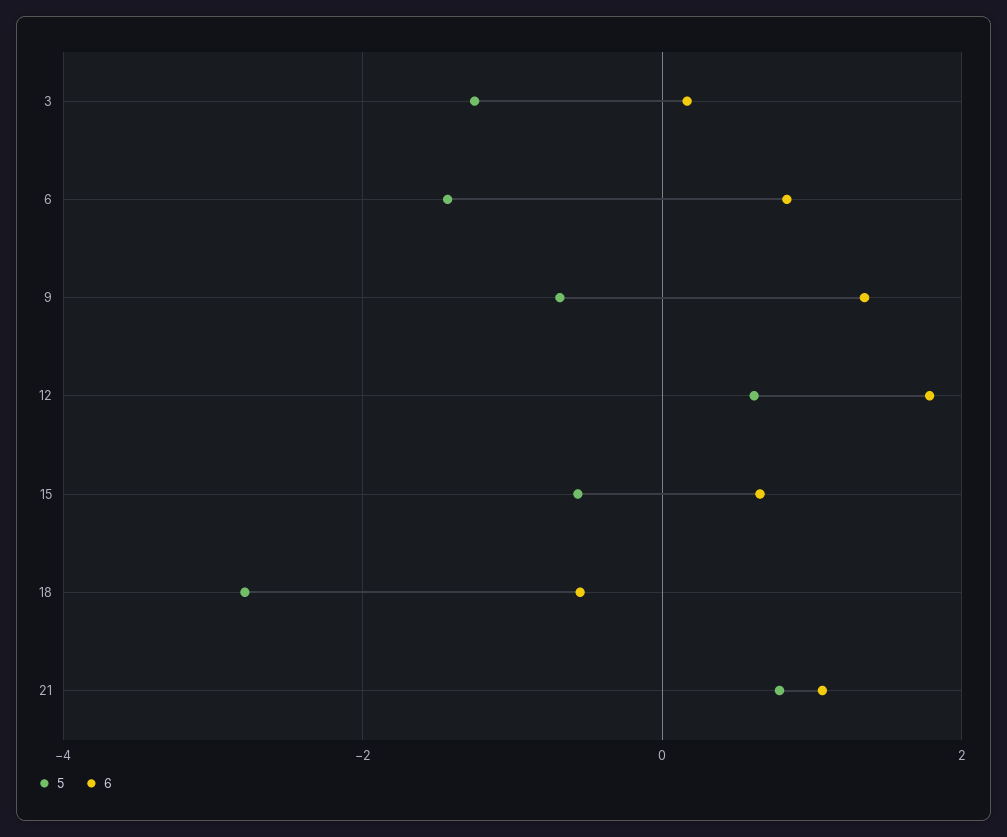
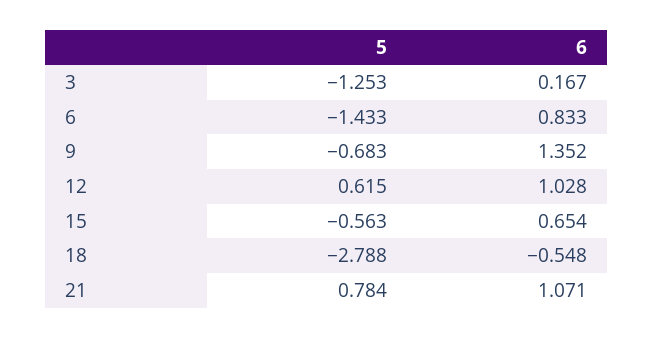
6, 12: 1.8 -> 1.028

